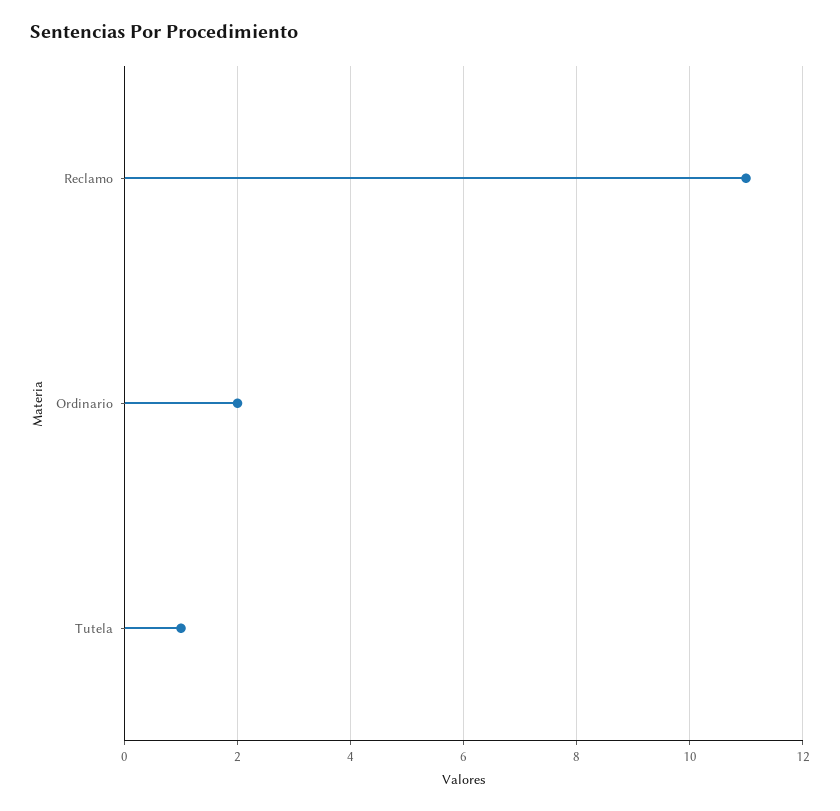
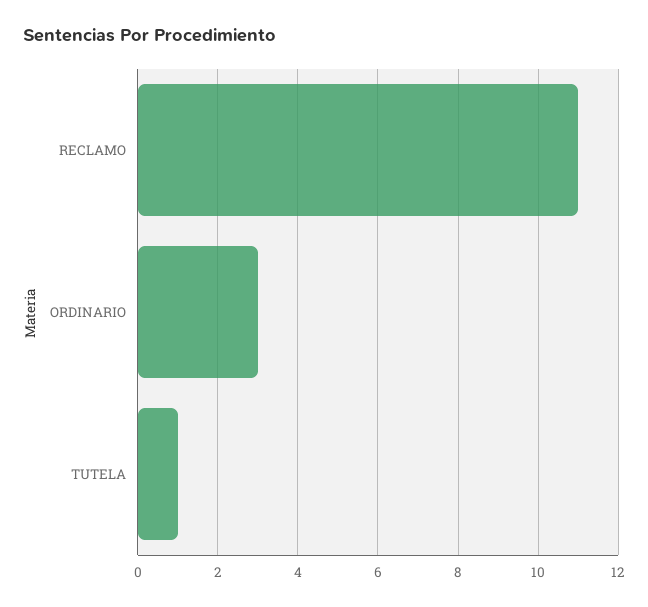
Ordinario: 2 -> 3

